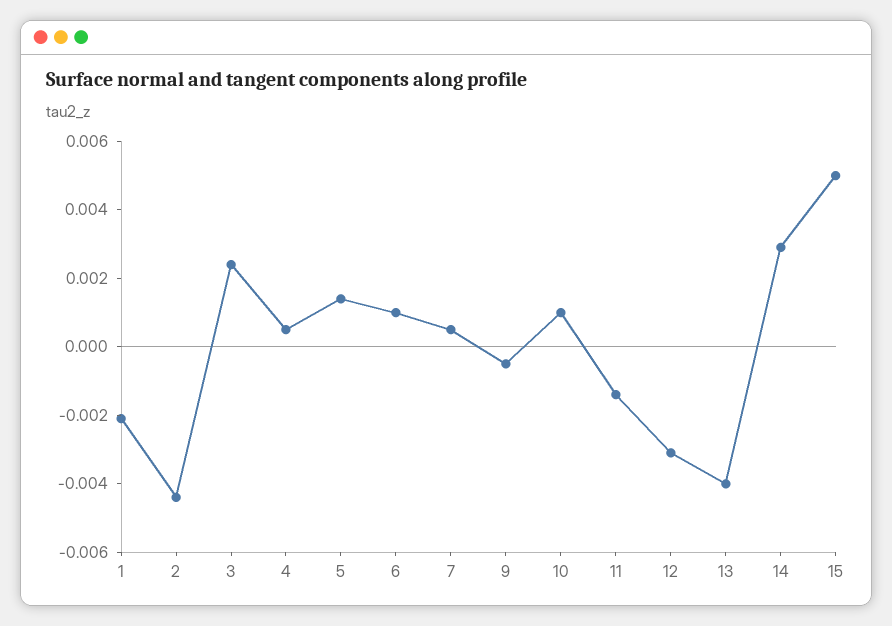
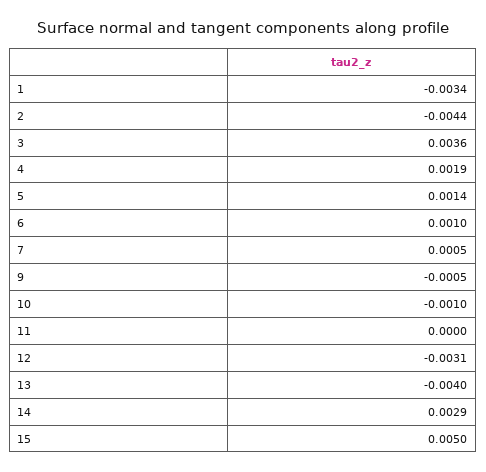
1: -0.002 -> -0.0034
3: 0.0025 -> 0.0036
4: 0.0005 -> 0.0019
10: 0.001 -> -0.001
11: -0.0015 -> 0

